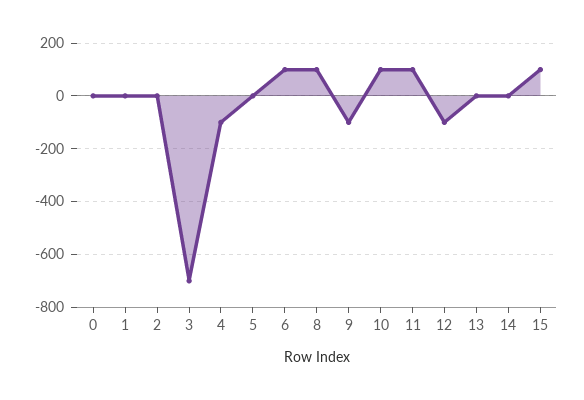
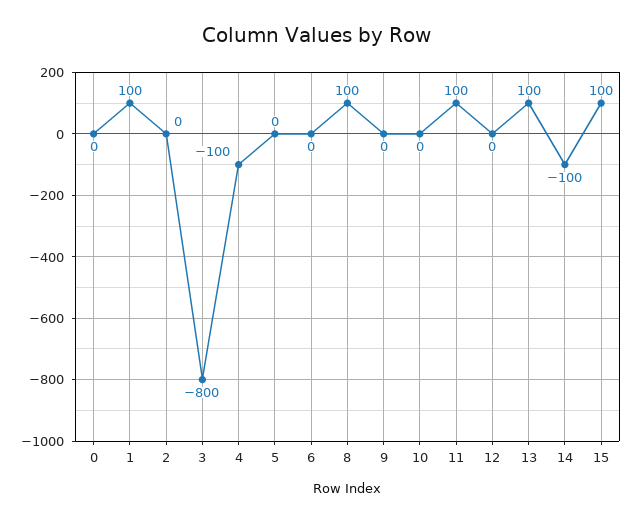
1: 0 -> 100
3: -700 -> -800
6: 100 -> 0
9: -100 -> 0
10: 100 -> 0
12: -100 -> 0
13: 0 -> 100
14: 0 -> -100

